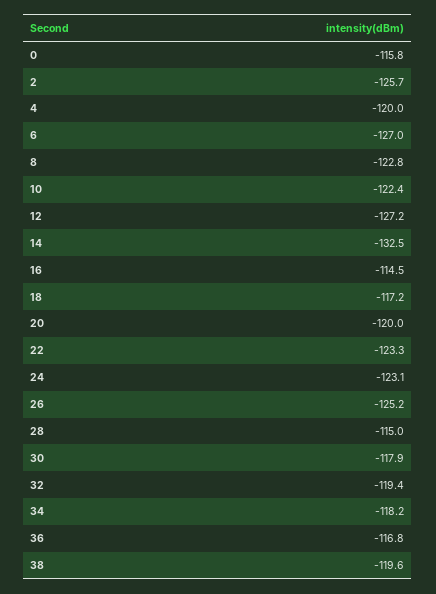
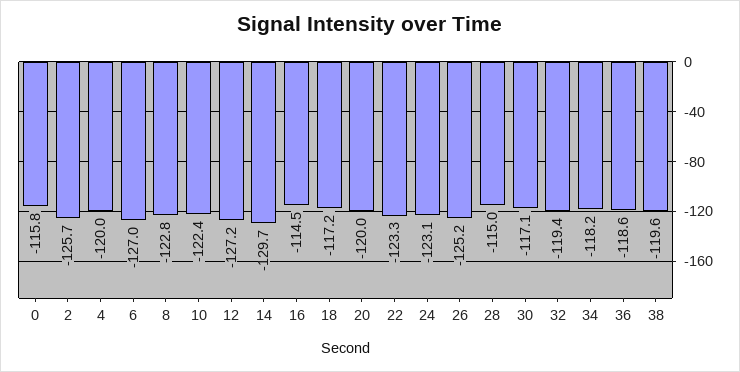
14: -132.5 -> -129.7
30: -117.9 -> -117.1
36: -116.8 -> -118.6

